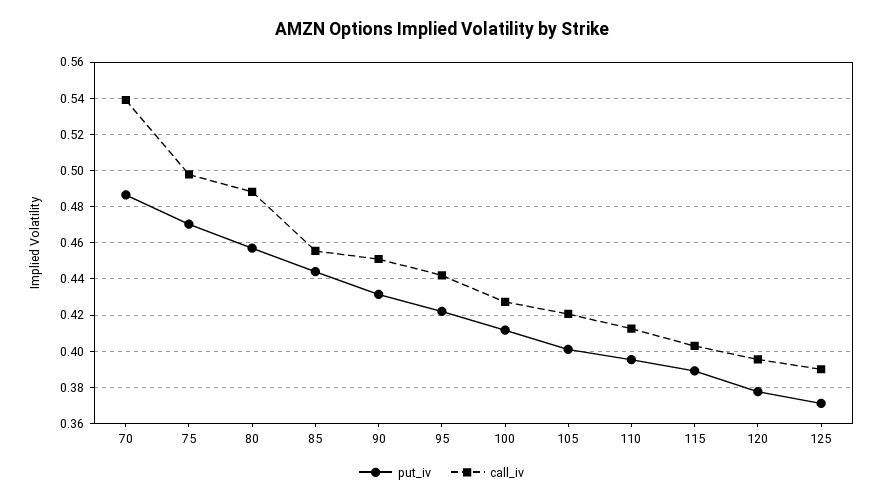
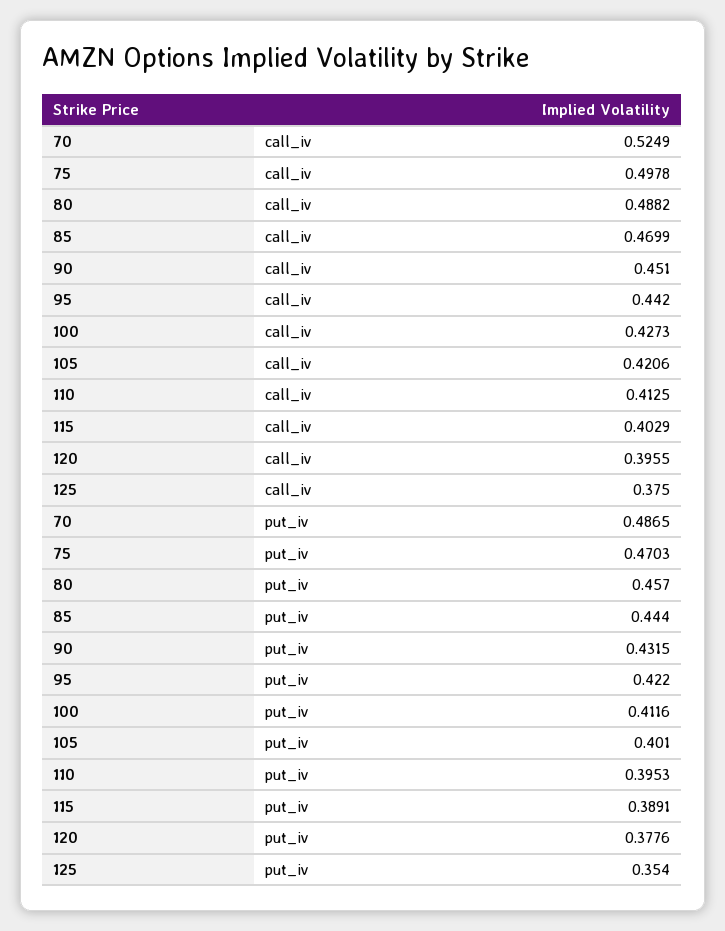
call_iv, 70: 0.54 -> 0.5249
call_iv, 85: 0.455 -> 0.4699
put_iv, 125: 0.37 -> 0.354
call_iv, 125: 0.39 -> 0.375

